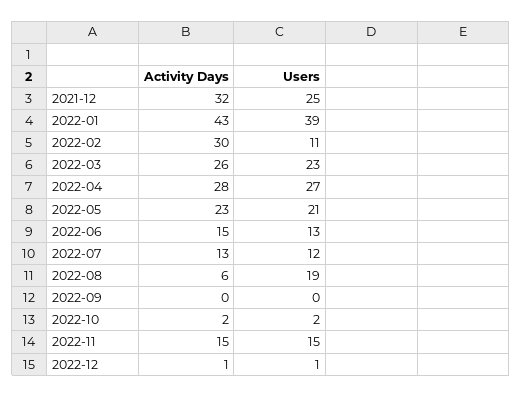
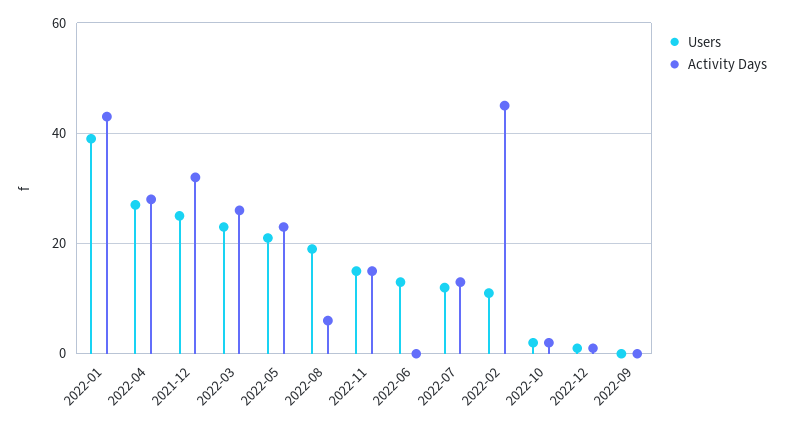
Activity Days, 2022-02: 30 -> 45
Activity Days, 2022-06: 15 -> 0

